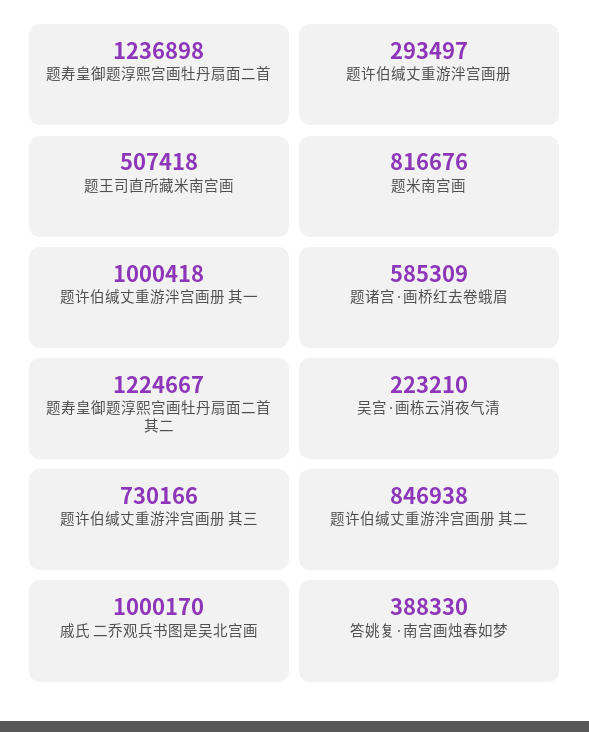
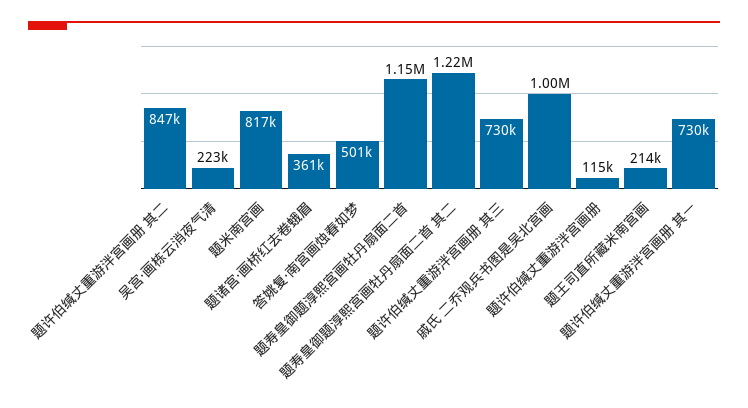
题寿皇御题淳熙宫画牡丹扇面二首: 1236898 -> 1150000
题许伯缄丈重游泮宫画册: 293497 -> 115000
题王司直所藏米南宫画: 507418 -> 214000
题许伯缄丈重游泮宫画册 其一: 1000418 -> 730000
题诸宫·画桥红去卷蛾眉: 585309 -> 361000
答姚复·南宫画烛春如梦: 388330 -> 501000

